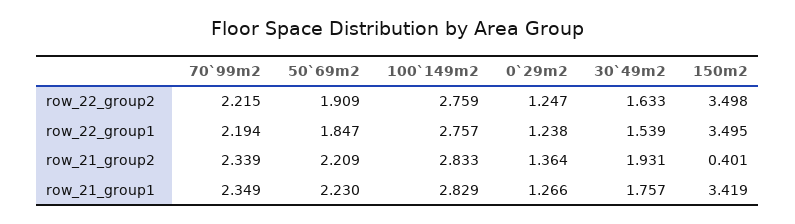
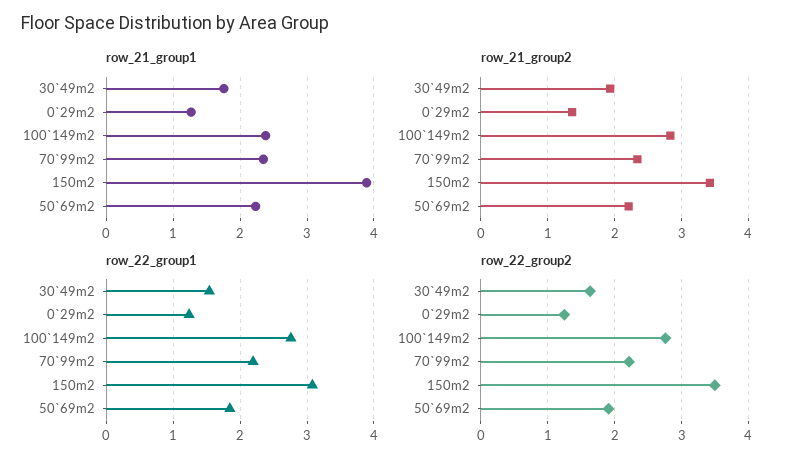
row_22_group1, 150m2: 3.495 -> 3.1
row_21_group2, 150m2: 0.401 -> 3.4
row_21_group1, 100`149m2: 2.829 -> 2.4
row_21_group1, 150m2: 3.419 -> 3.9

